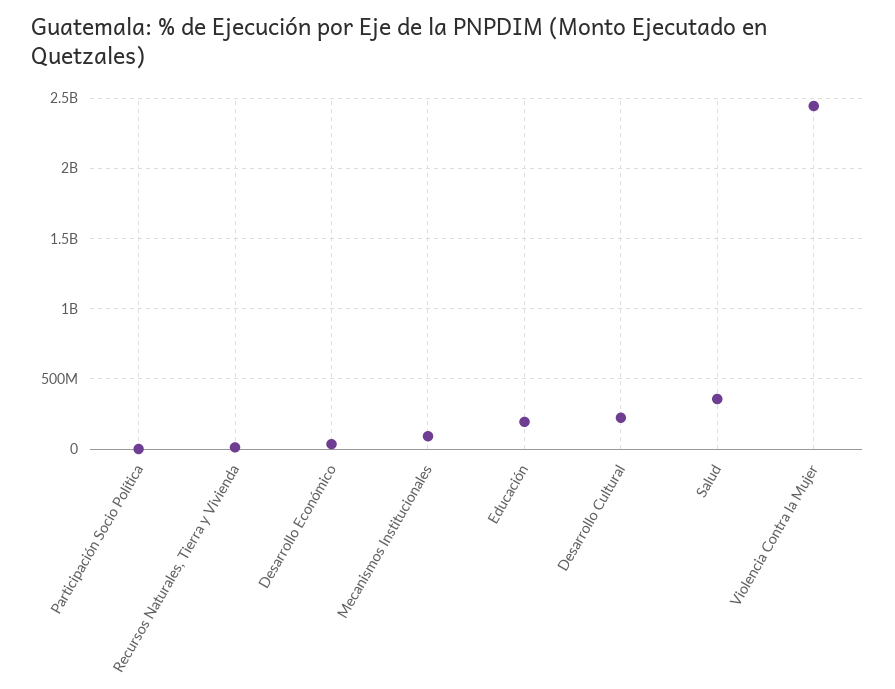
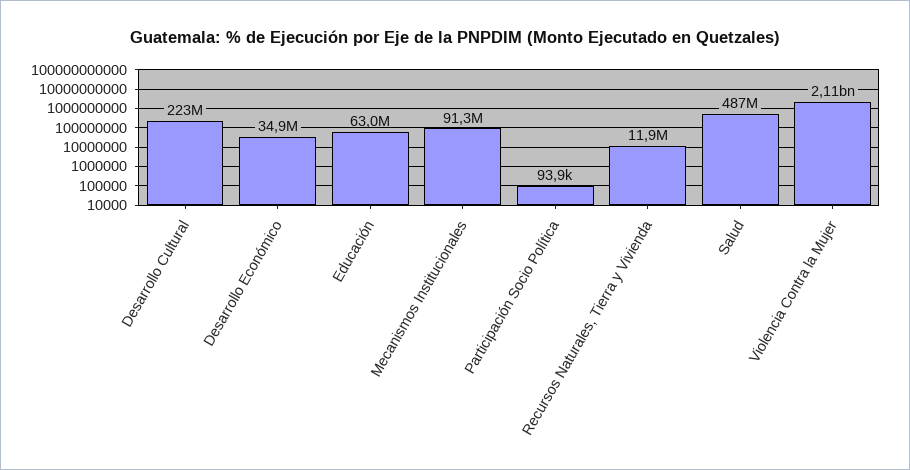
Educación: 200000000 -> 63000000
Salud: 350000000 -> 487000000
Violencia Contra la Mujer: 2450000000 -> 2110000000

